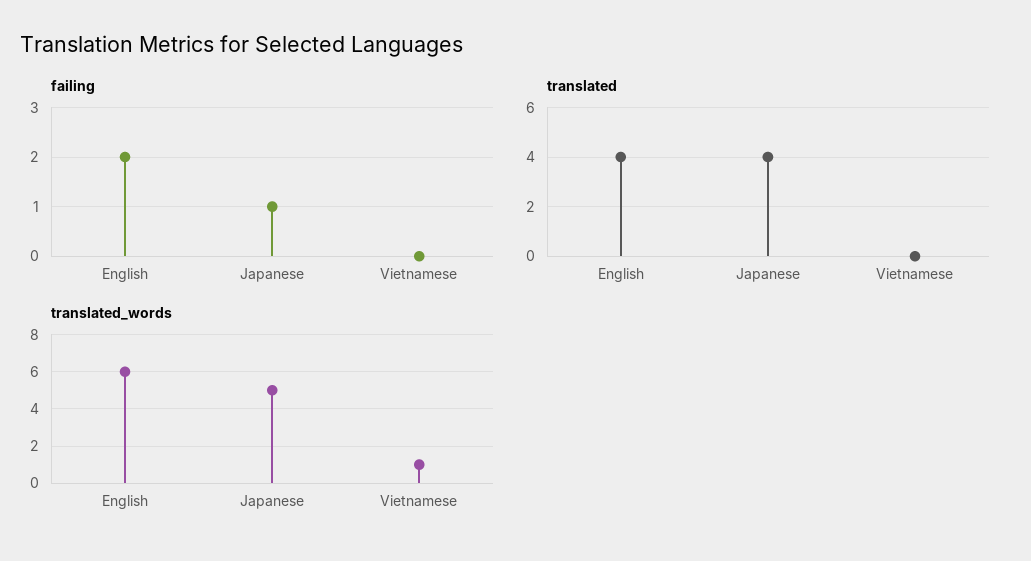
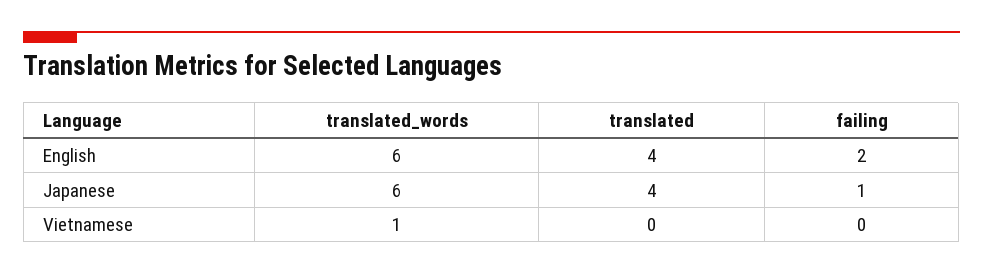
translated_words, Japanese: 5 -> 6

